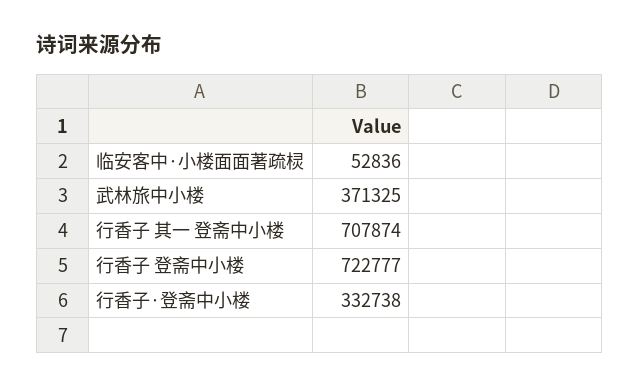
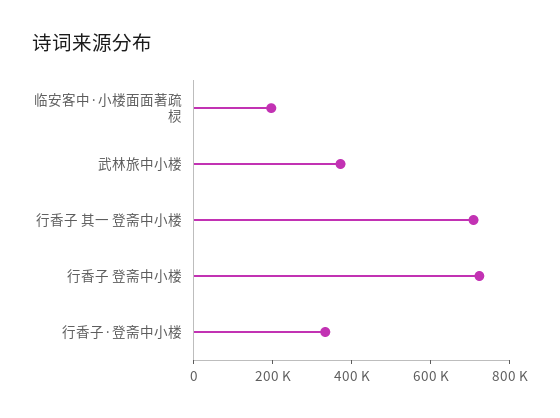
临安客中·小楼面面著疏棂: 52836 -> 200000

